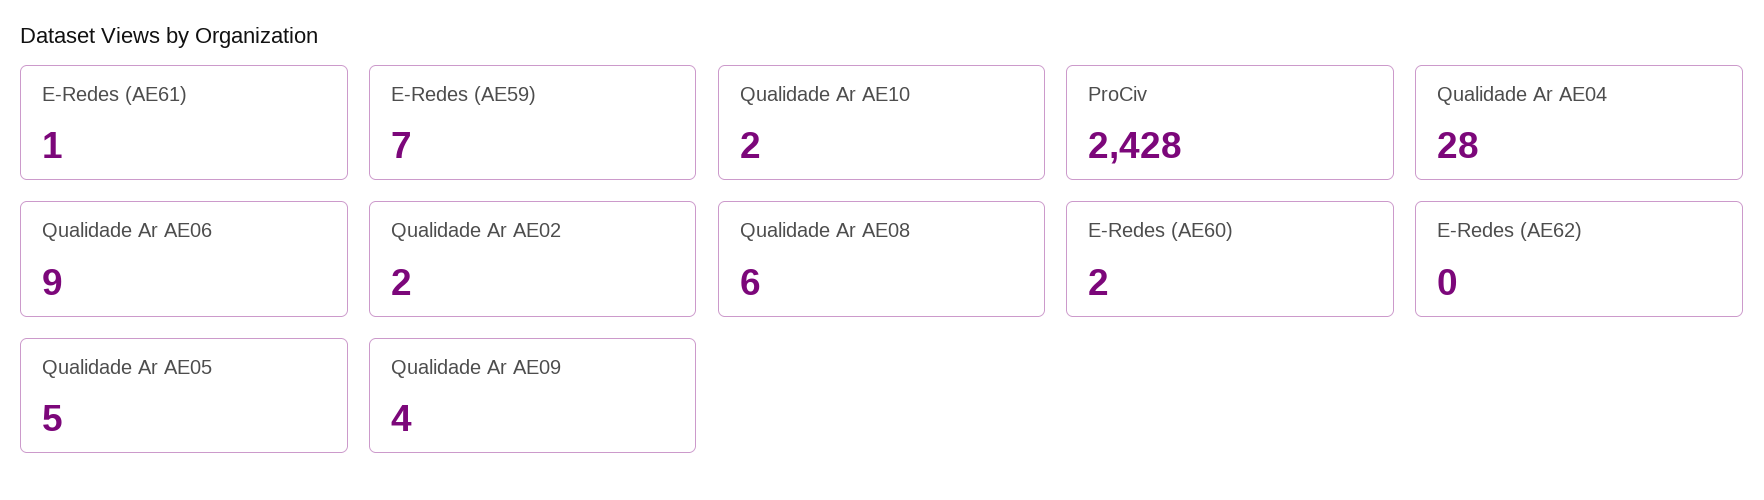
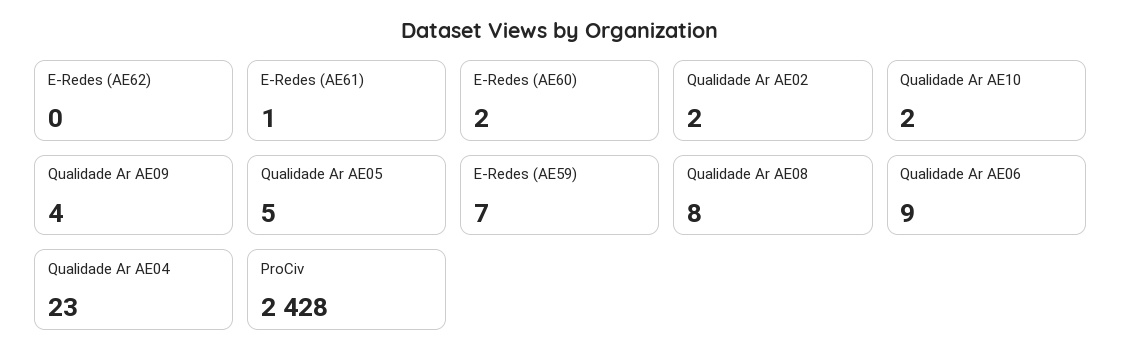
Qualidade Ar AE04: 28 -> 23
Qualidade Ar AE08: 6 -> 8

